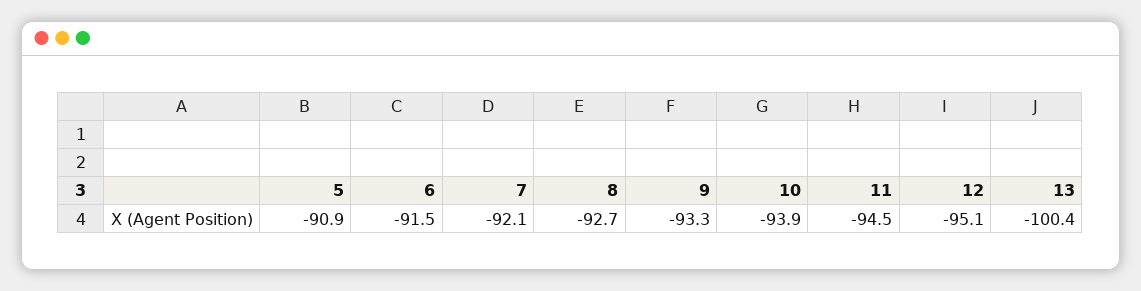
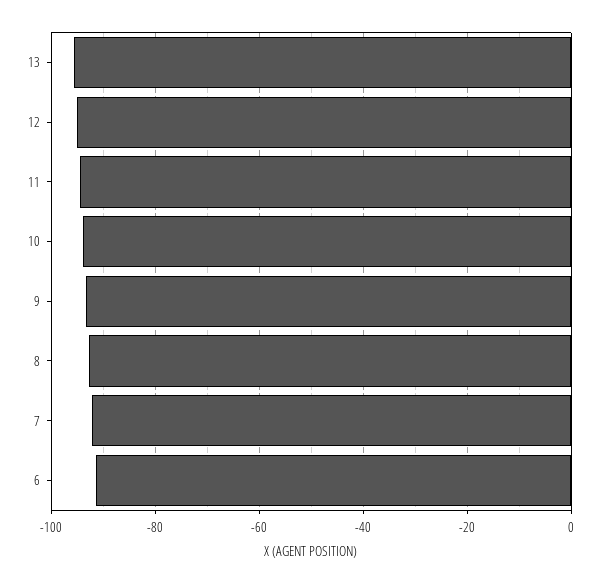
5: -90.9 -> none
13: -100.4 -> -96

